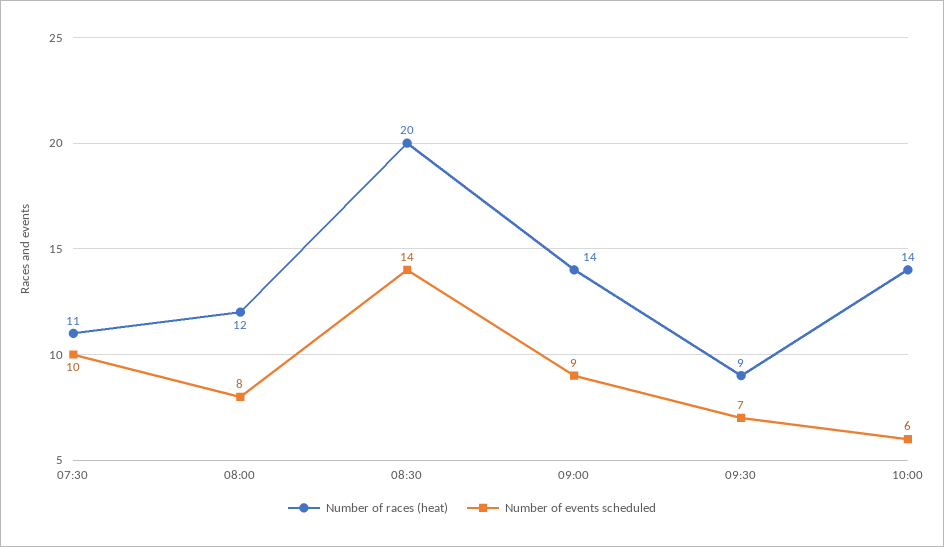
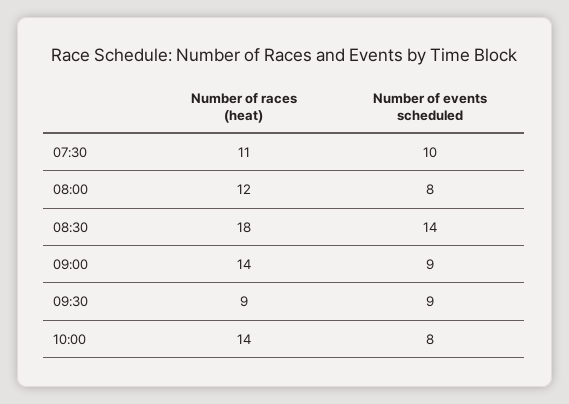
Number of races (heat), 08:30: 20 -> 18
Number of events scheduled, 09:30: 7 -> 9
Number of events scheduled, 10:00: 6 -> 8

